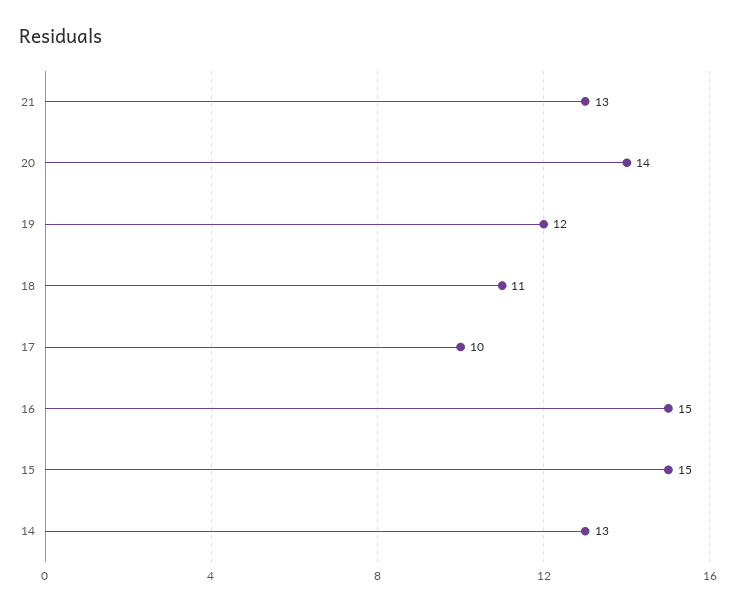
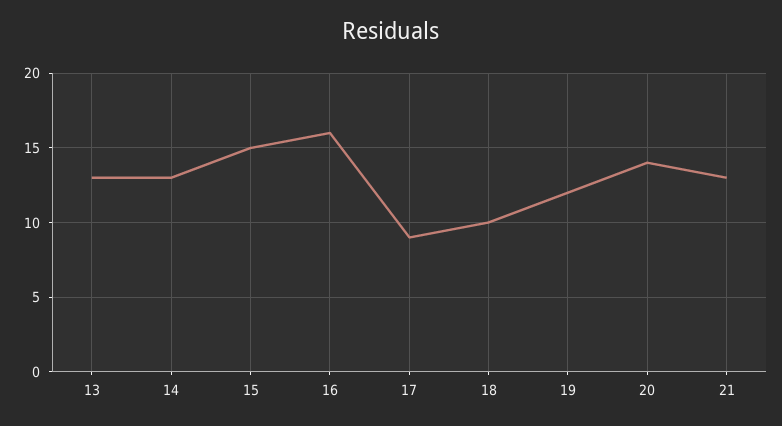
18: 11 -> 10
17: 10 -> 9
16: 15 -> 16
13: none -> 13

